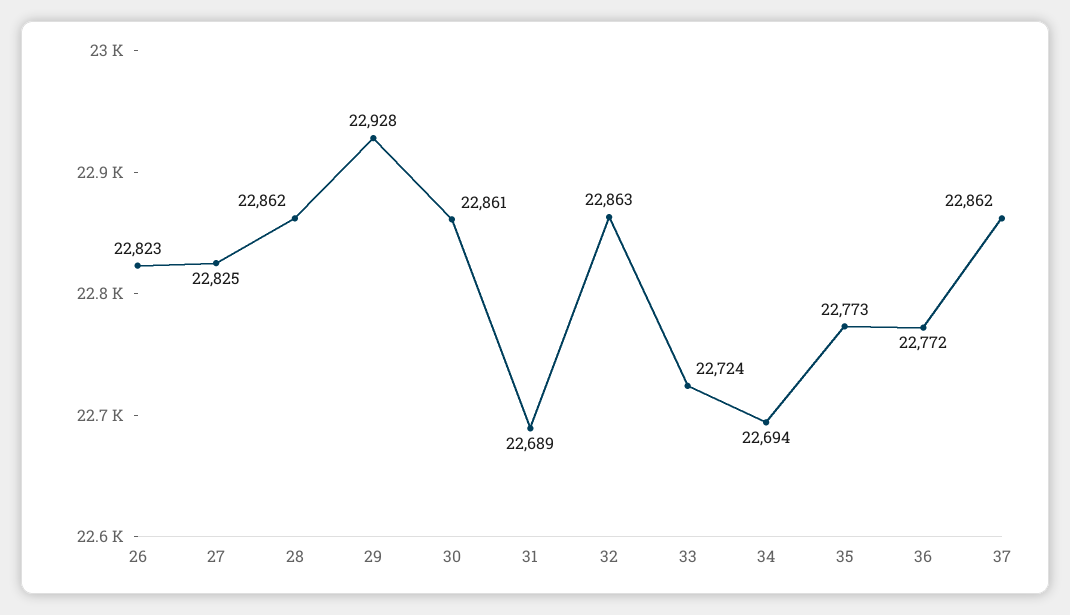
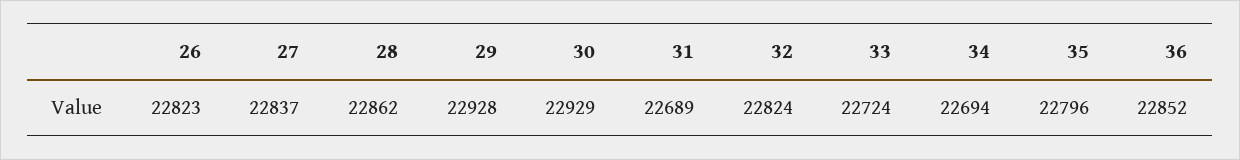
27: 22825 -> 22837
30: 22861 -> 22929
32: 22863 -> 22824
35: 22773 -> 22796
36: 22772 -> 22852
37: 22862 -> none

